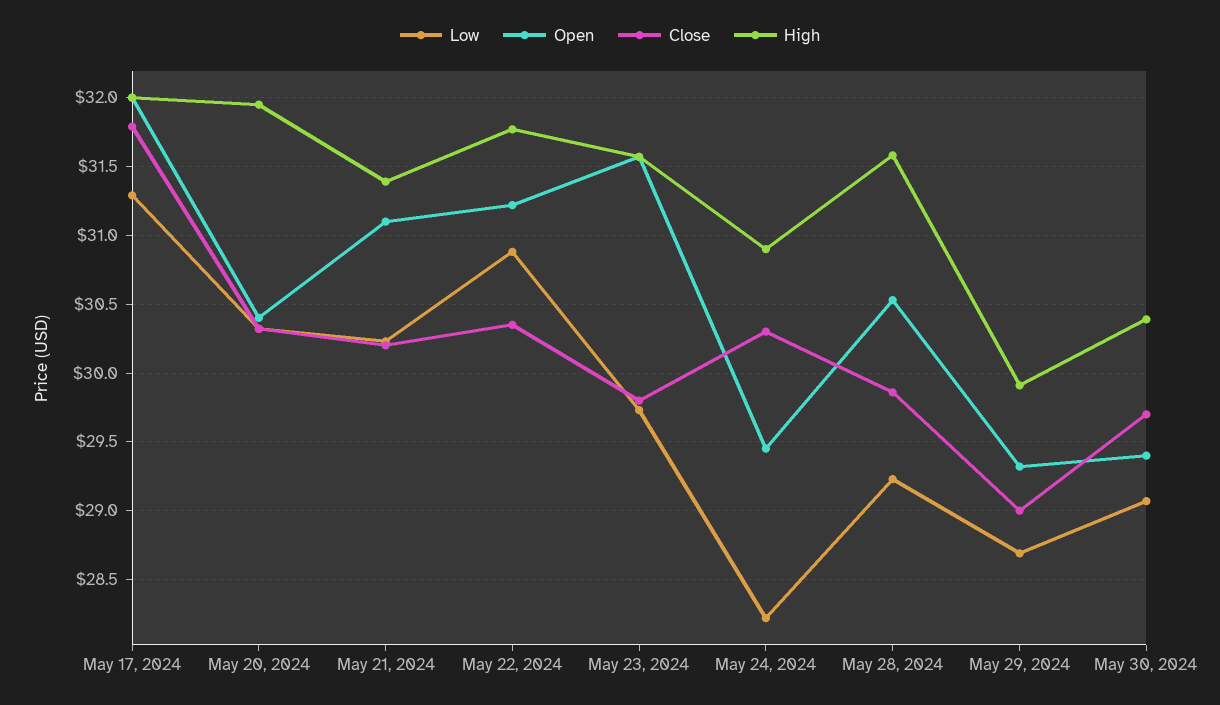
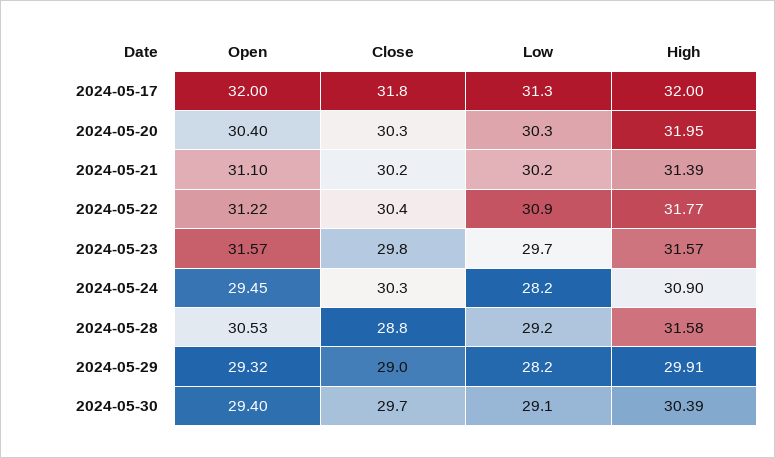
Close, May 28, 2024: 29.85 -> 28.8
Low, May 29, 2024: 28.7 -> 28.2

